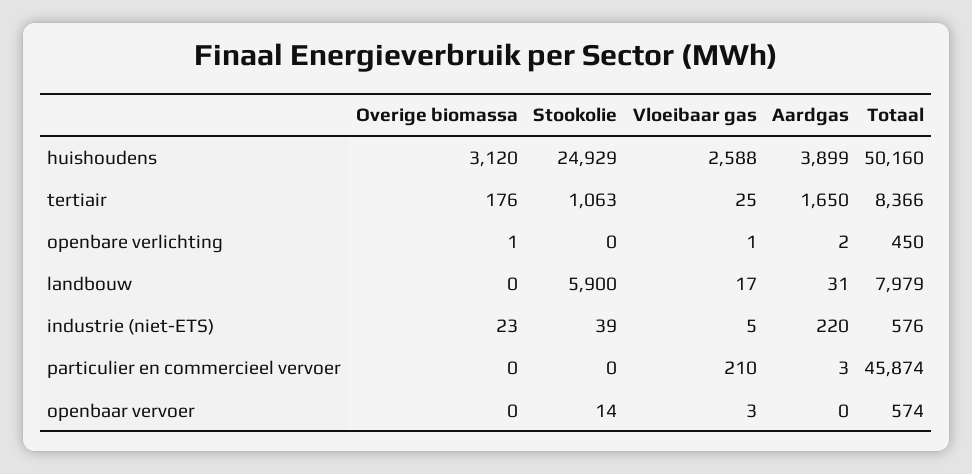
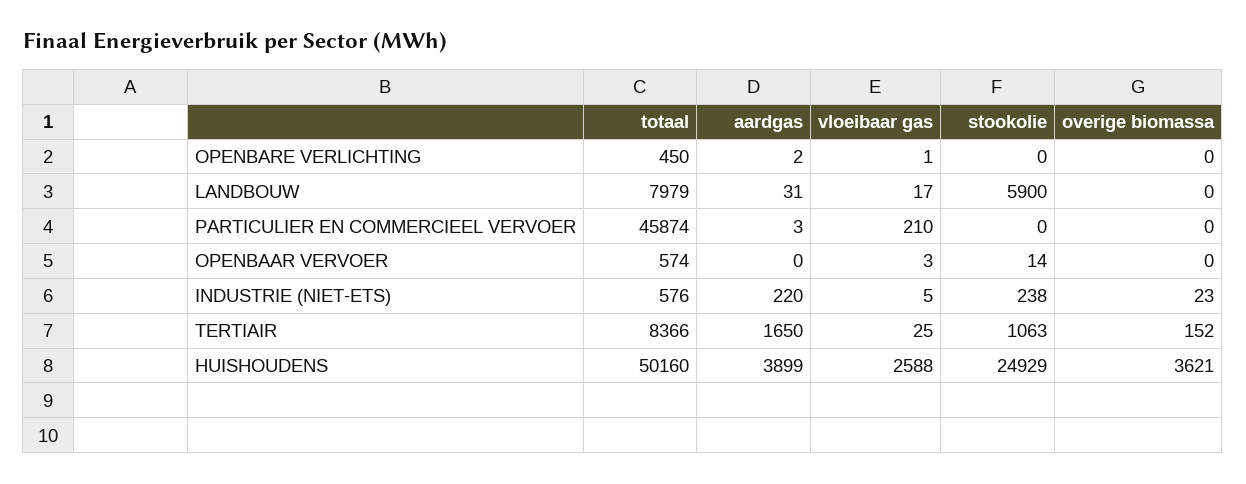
Overige biomassa, huishoudens: 3120 -> 3621
Overige biomassa, tertiair: 176 -> 152
Overige biomassa, openbare verlichting: 1 -> 0
Stookolie, industrie (niet-ETS): 39 -> 238

